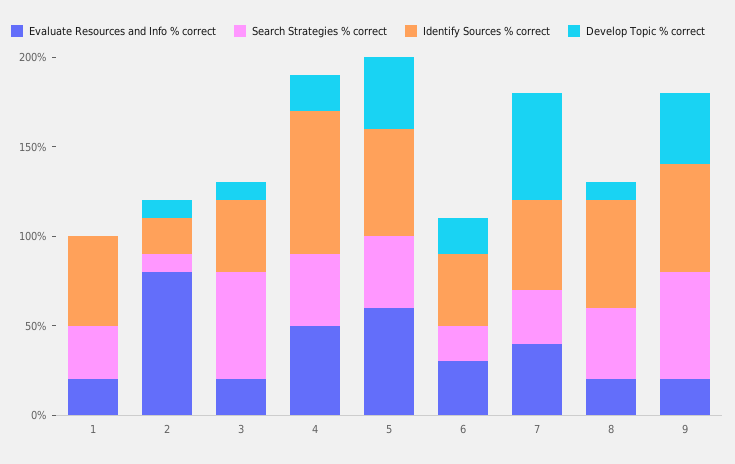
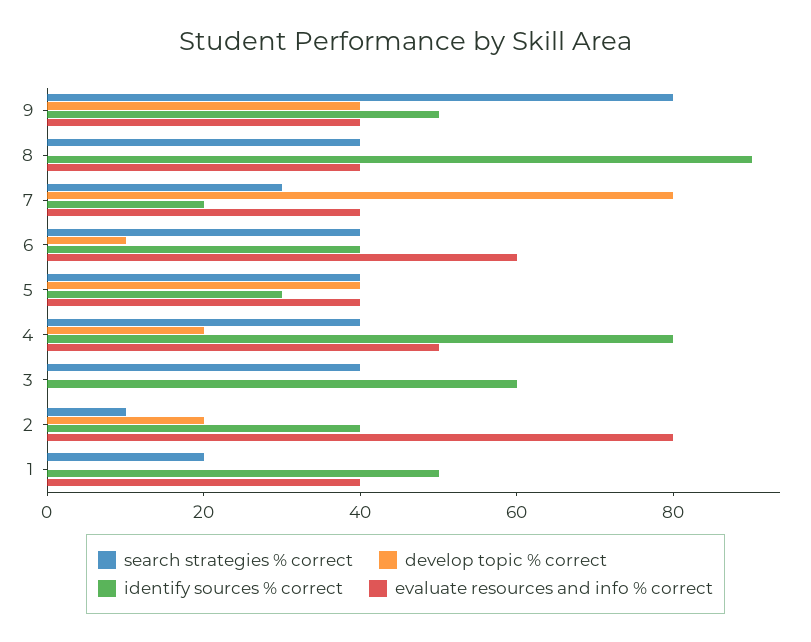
Evaluate Resources and Info % correct, 1: 20 -> 40
Search Strategies % correct, 1: 30 -> 20
Identify Sources % correct, 2: 20 -> 40
Develop Topic % correct, 2: 10 -> 20
Evaluate Resources and Info % correct, 3: 20 -> 0
Search Strategies % correct, 3: 60 -> 40
Identify Sources % correct, 3: 40 -> 60
Develop Topic % correct, 3: 10 -> 0
Evaluate Resources and Info % correct, 5: 60 -> 40
Identify Sources % correct, 5: 60 -> 30
Evaluate Resources and Info % correct, 6: 30 -> 60
Search Strategies % correct, 6: 20 -> 40
Develop Topic % correct, 6: 20 -> 10
Identify Sources % correct, 7: 50 -> 20
Develop Topic % correct, 7: 60 -> 80
Evaluate Resources and Info % correct, 8: 20 -> 40
Identify Sources % correct, 8: 60 -> 90
Develop Topic % correct, 8: 10 -> 0
Evaluate Resources and Info % correct, 9: 20 -> 40
Search Strategies % correct, 9: 60 -> 80
Identify Sources % correct, 9: 60 -> 50

